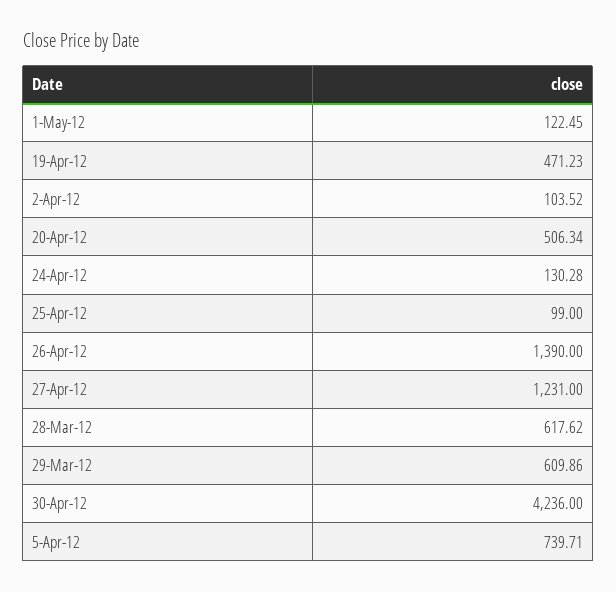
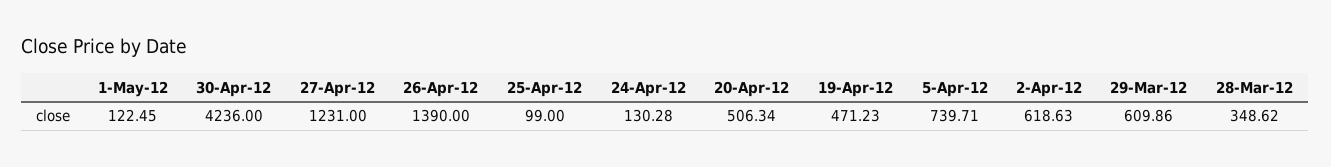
2-Apr-12: 103.52 -> 618.63
28-Mar-12: 617.62 -> 348.62

